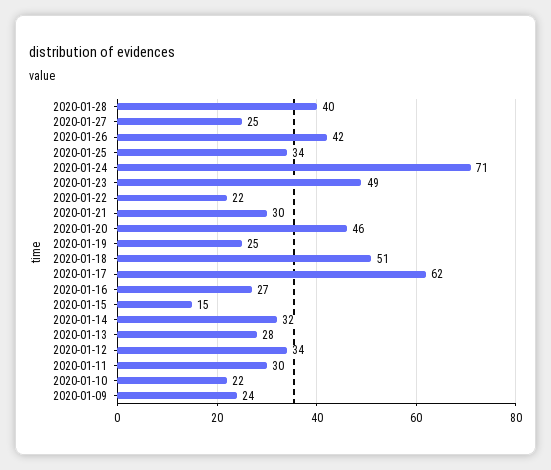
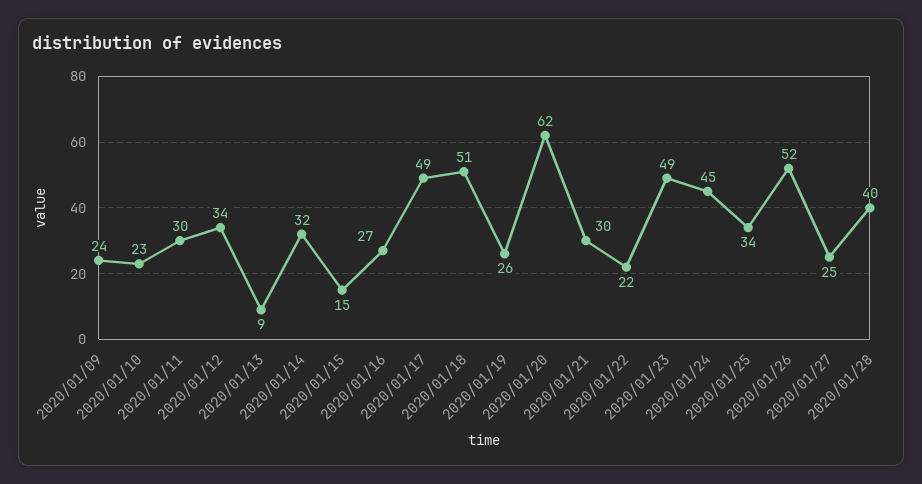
2020-01-26: 42 -> 52
2020-01-24: 71 -> 45
2020-01-20: 46 -> 62
2020-01-19: 25 -> 26
2020-01-17: 62 -> 49
2020-01-13: 28 -> 9
2020-01-10: 22 -> 23

